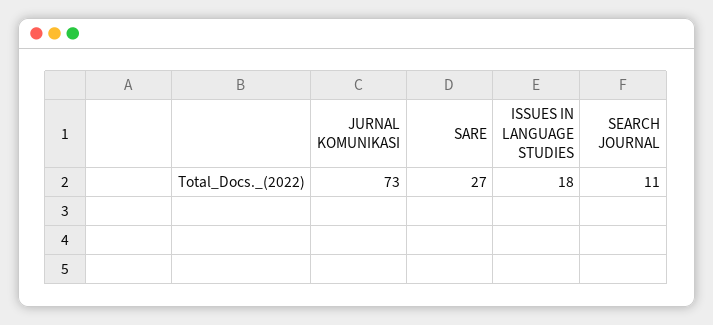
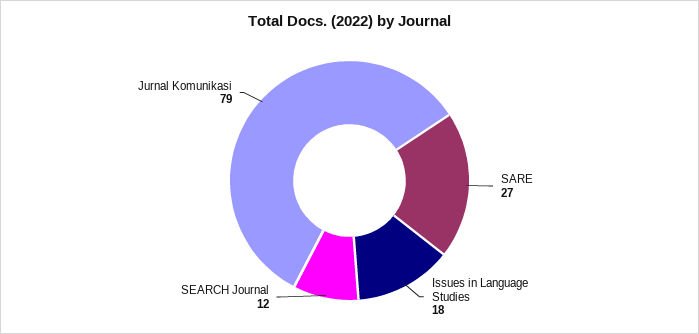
JURNAL KOMUNIKASI: 73 -> 79
SEARCH JOURNAL: 11 -> 12

